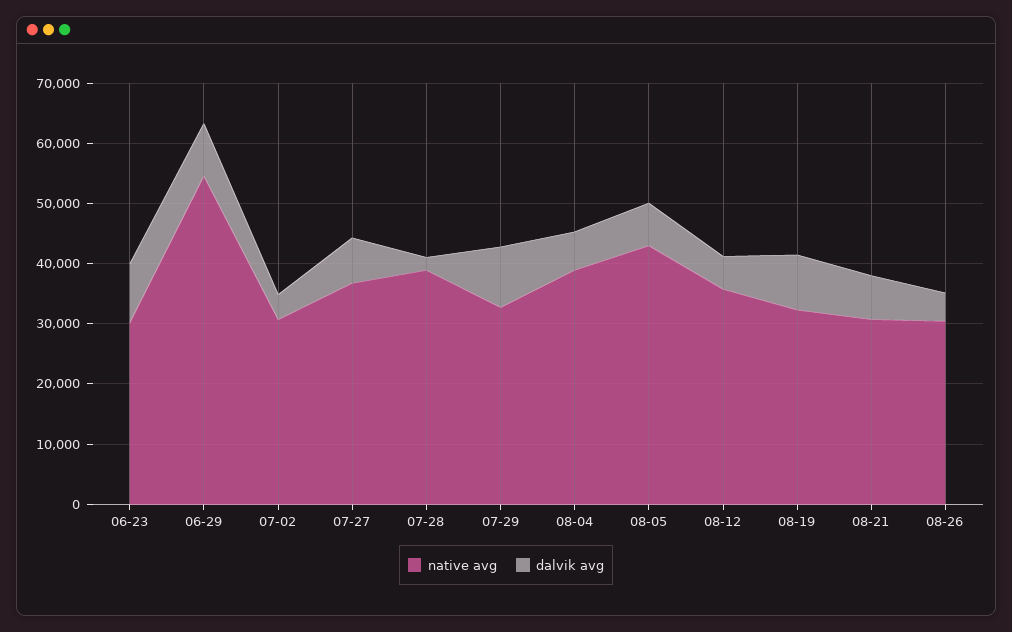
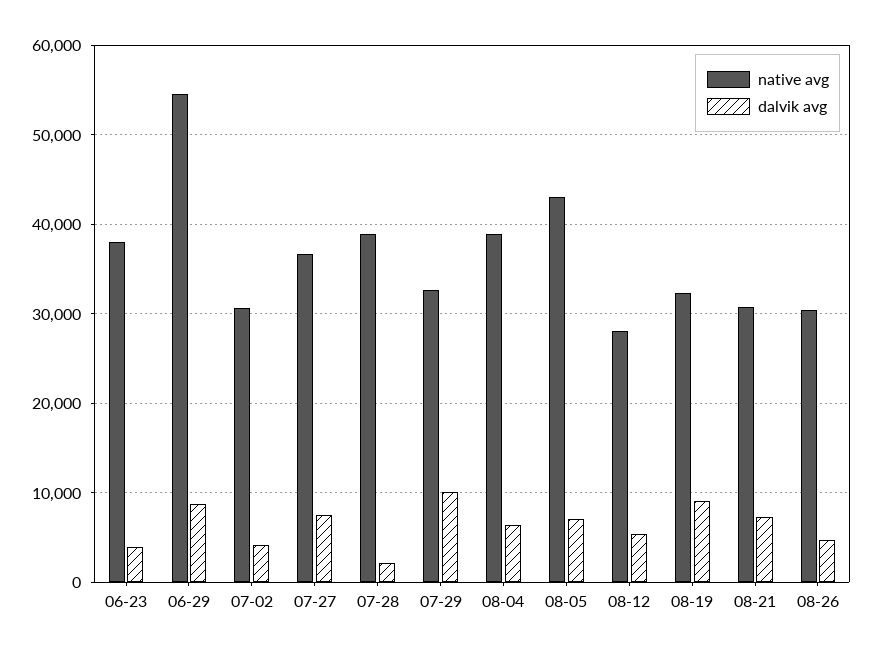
native avg, 06-23: 30000 -> 38000
dalvik avg, 06-23: 10000 -> 4000
native avg, 08-12: 36000 -> 28000

